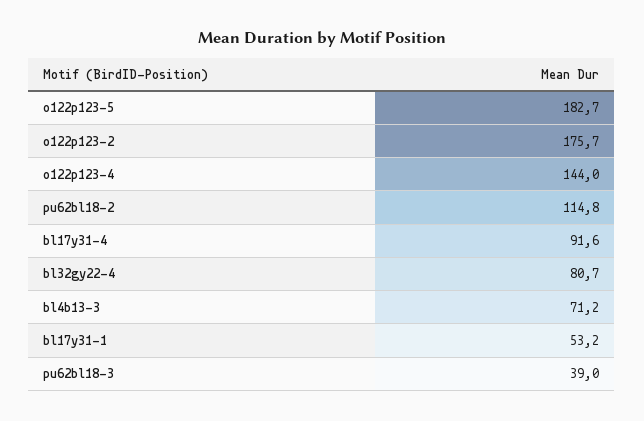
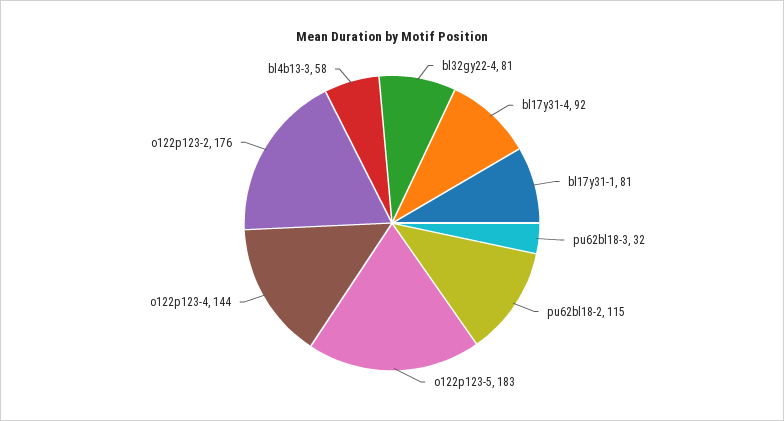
bl4b13-3: 71.2 -> 58
bl17y31-1: 53.2 -> 81
pu62bl18-3: 39 -> 32

